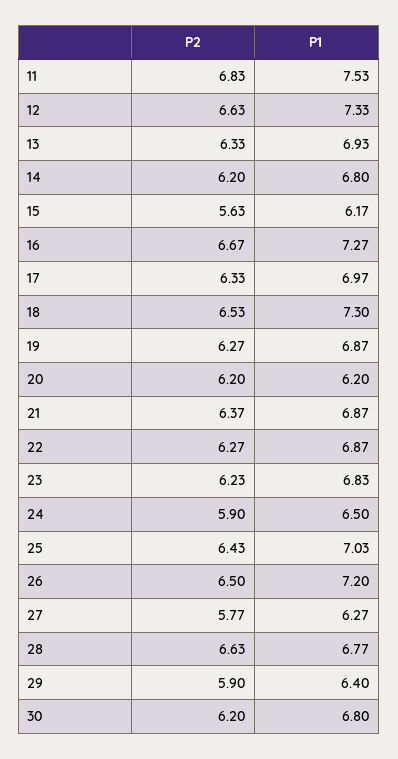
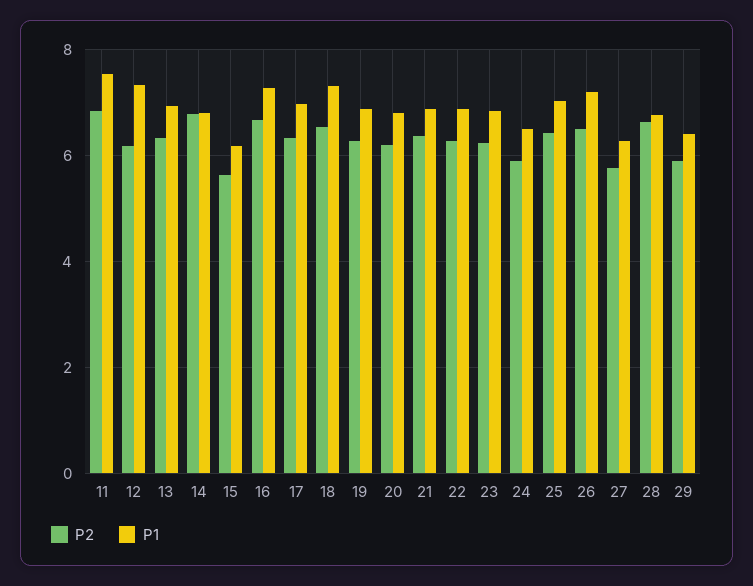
P2, 12: 6.63 -> 6.2
P2, 14: 6.2 -> 6.8
P1, 20: 6.2 -> 6.8
P2, 30: 6.2 -> none
P1, 30: 6.8 -> none

